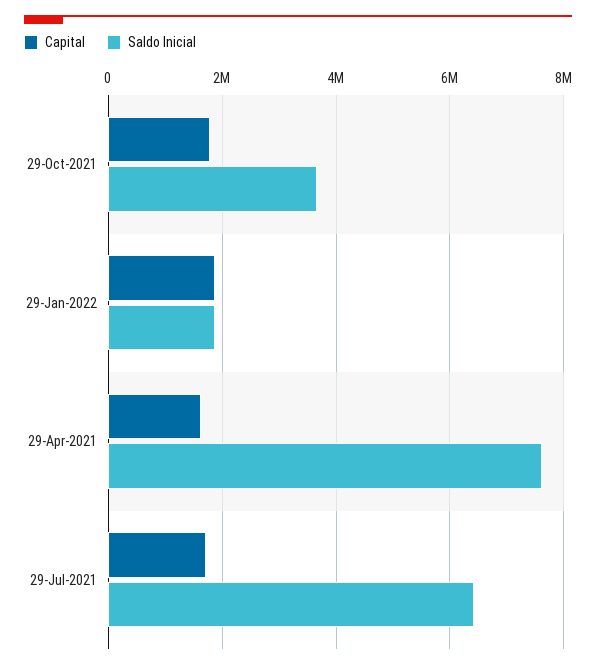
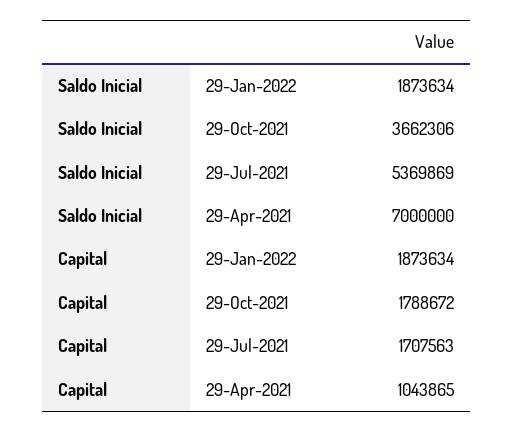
Capital, 29-Apr-2021: 1600000 -> 1043865
Saldo Inicial, 29-Apr-2021: 7600000 -> 7000000
Saldo Inicial, 29-Jul-2021: 6400000 -> 5369869

